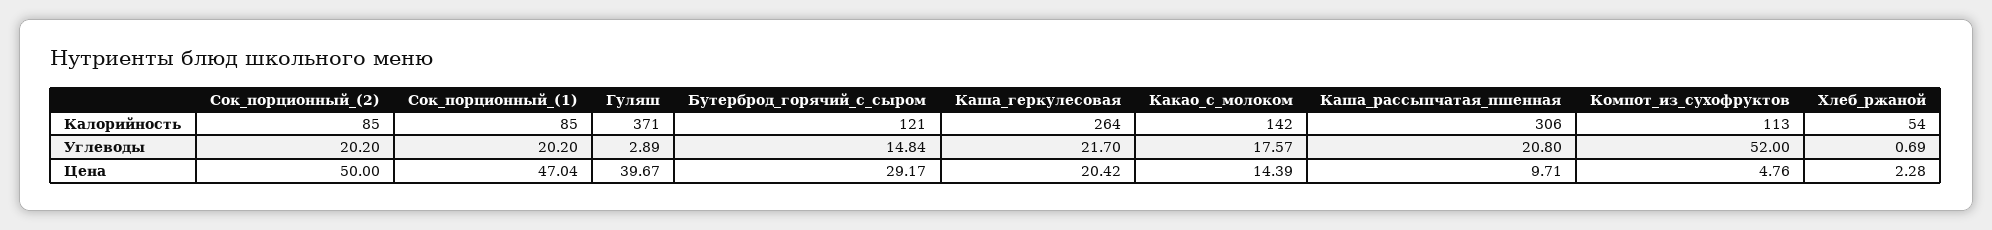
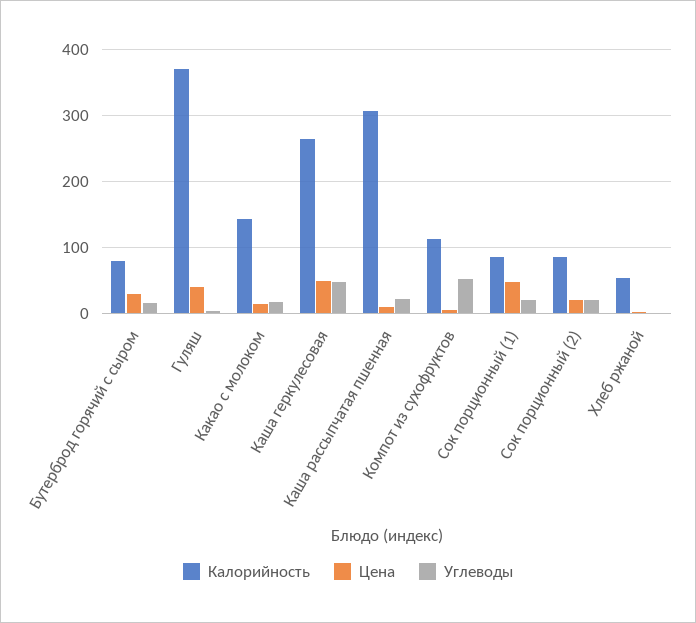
Калорийность, Бутерброд_горячий_с_сыром: 121 -> 80
Углеводы, Каша_геркулесовая: 21.7 -> 50
Цена, Сок_порционный_(2): 50 -> 20
Цена, Каша_геркулесовая: 20.42 -> 50

